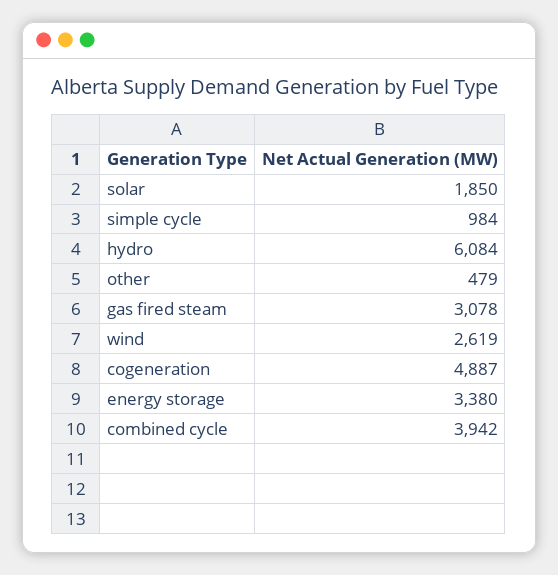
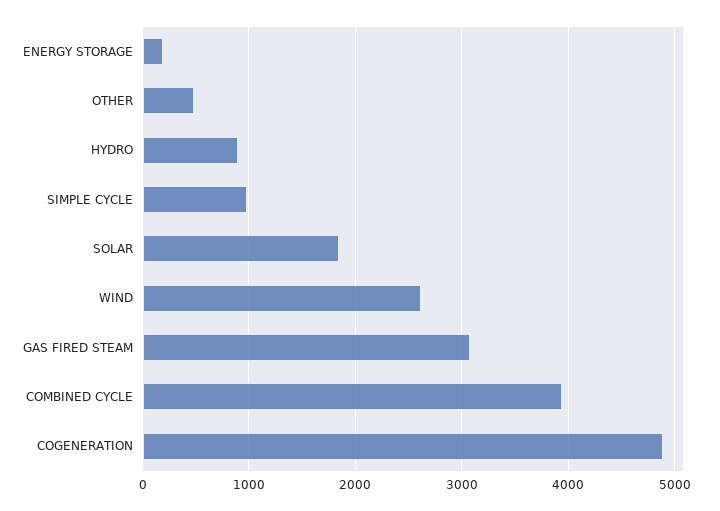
hydro: 6084 -> 900
energy storage: 3380 -> 200

